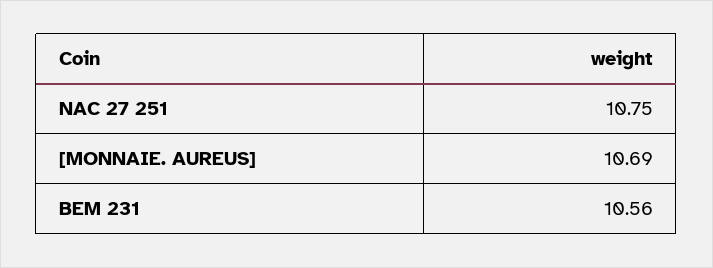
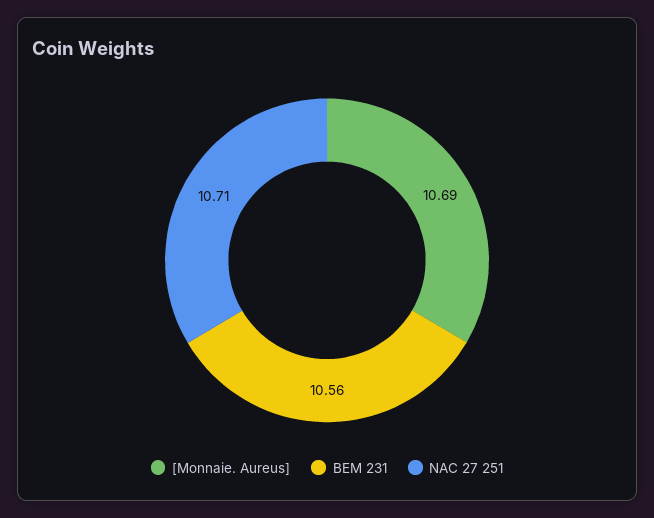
NAC 27 251: 10.75 -> 10.71

